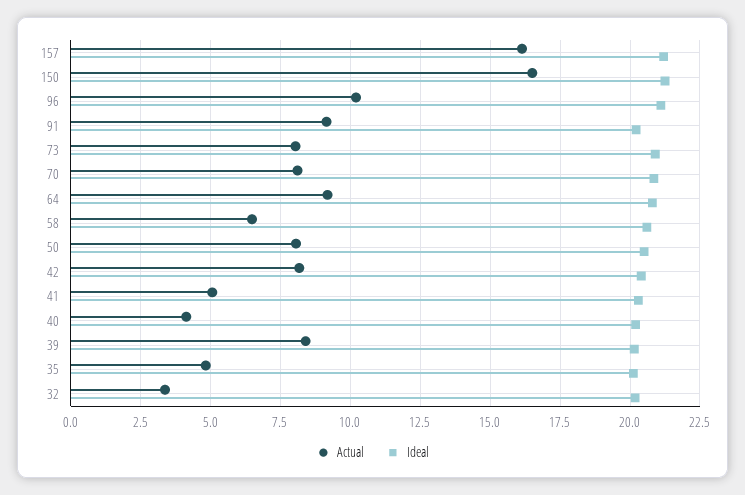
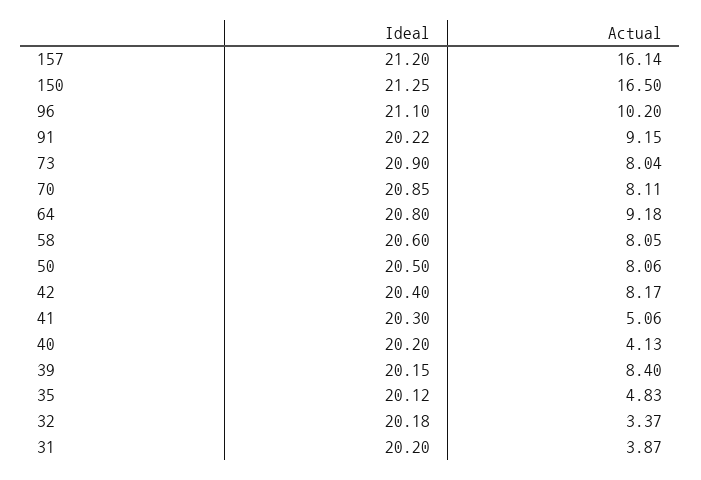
Actual, 58: 6.5 -> 8.05
Ideal, 31: none -> 20.2
Actual, 31: none -> 3.87

